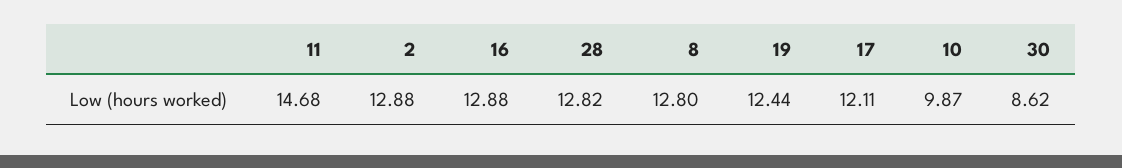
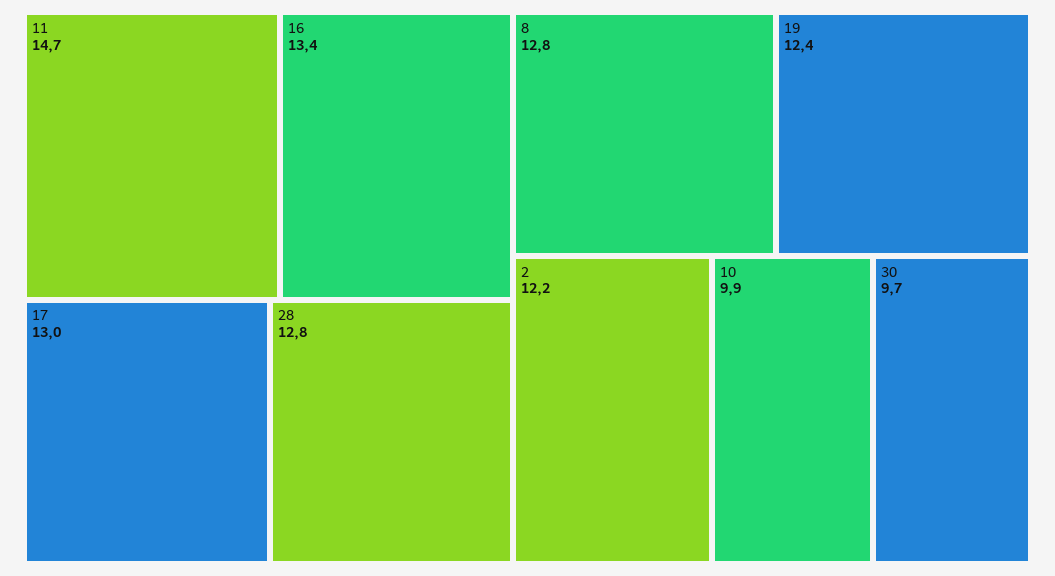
2: 12.88 -> 12.2
16: 12.88 -> 13.4
17: 12.11 -> 13
30: 8.62 -> 9.7

